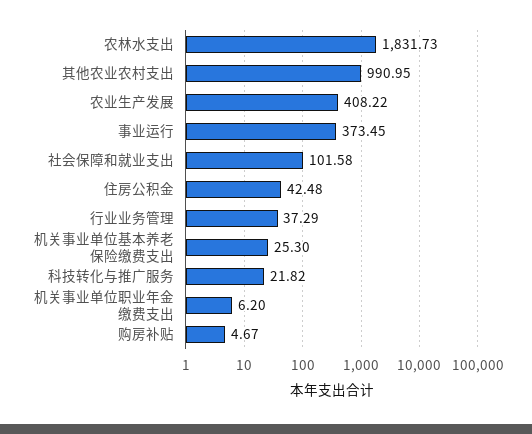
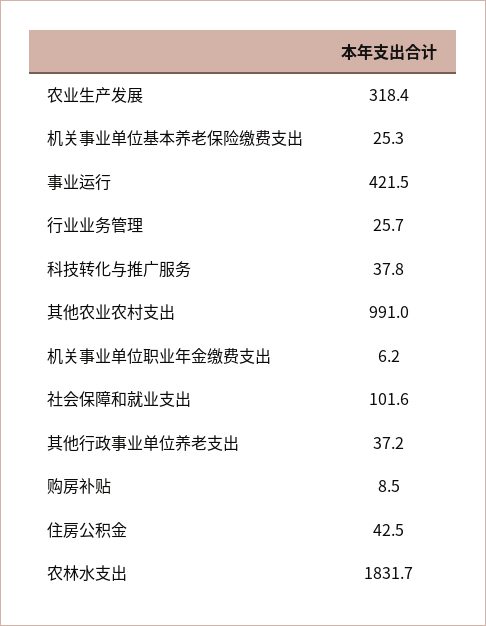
农业生产发展: 408.22 -> 318.4
事业运行: 373.45 -> 421.5
行业业务管理: 37.29 -> 25.7
科技转化与推广服务: 21.82 -> 37.8
购房补贴: 4.67 -> 8.5
其他行政事业单位养老支出: none -> 37.2

